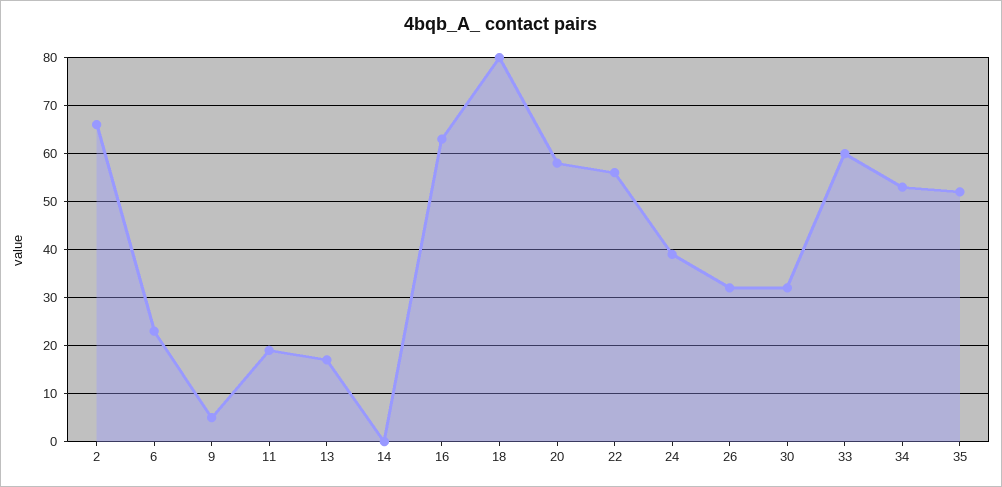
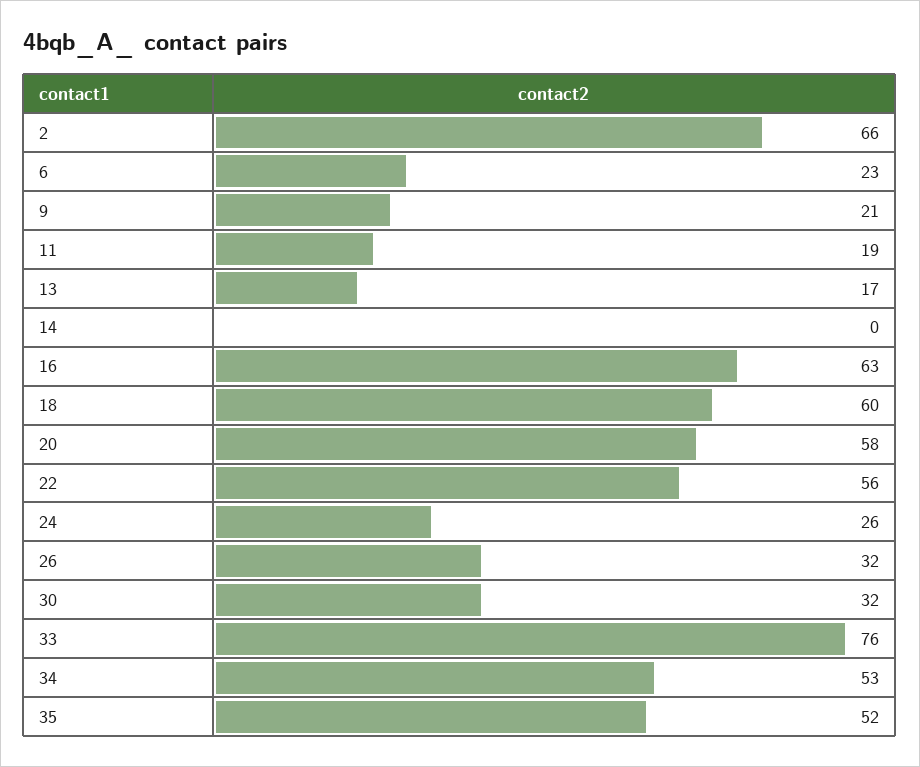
9: 5 -> 21
18: 80 -> 60
24: 40 -> 26
33: 60 -> 76

